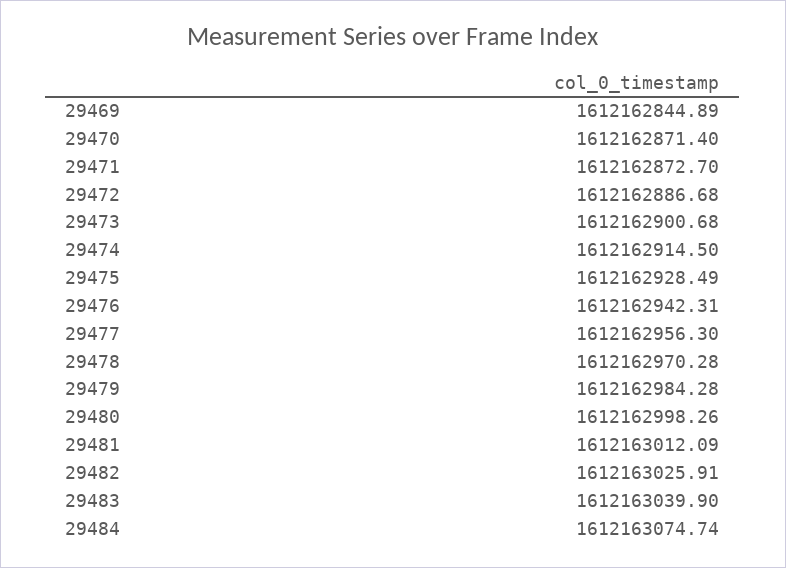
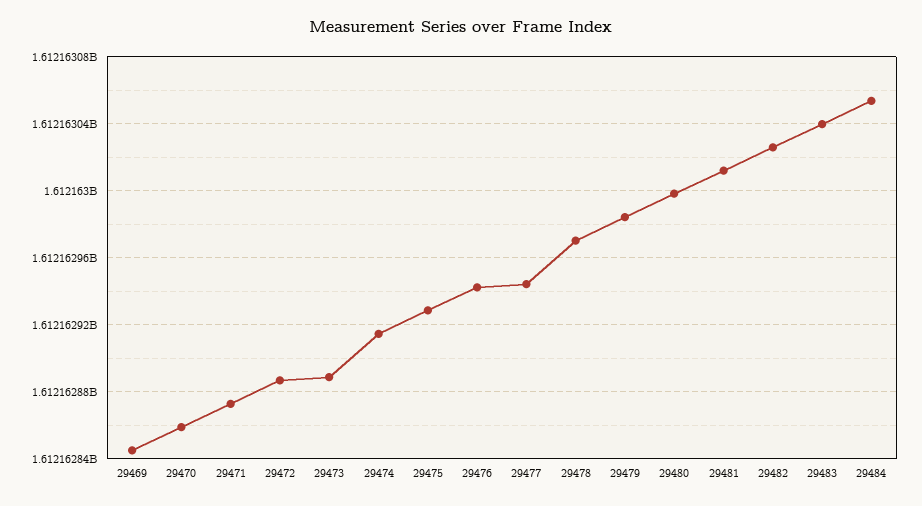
29470: 1612162871.4 -> 1612162860
29473: 1612162900.68 -> 1612162890
29477: 1612162956.3 -> 1612162945
29484: 1612163074.74 -> 1612163055

